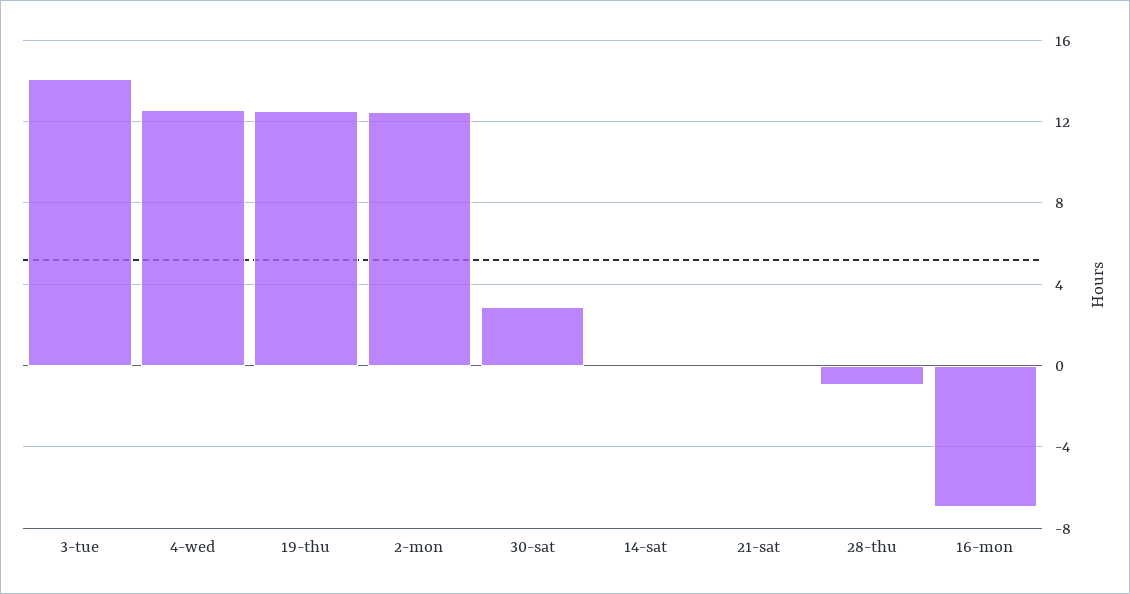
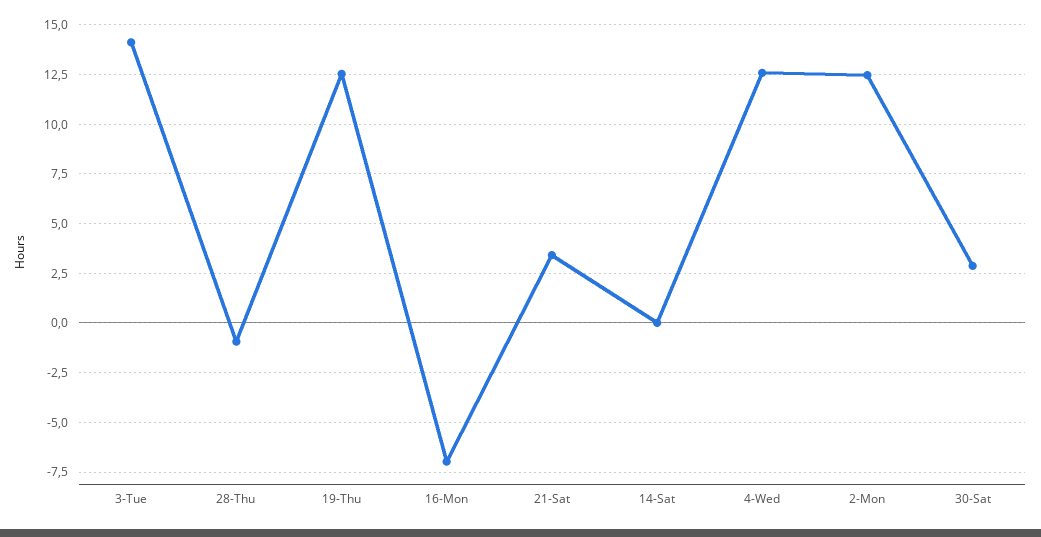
21-sat: 0 -> 3.5

